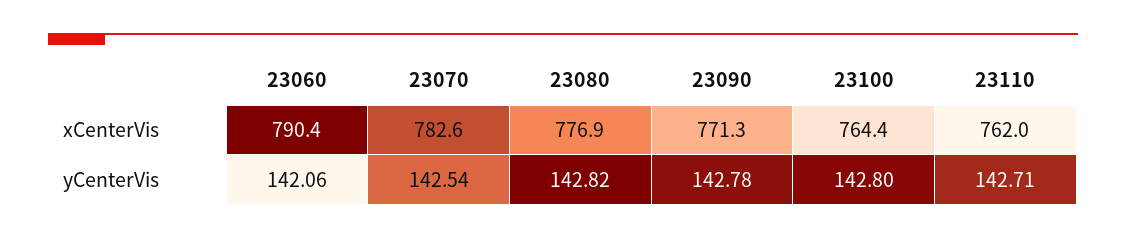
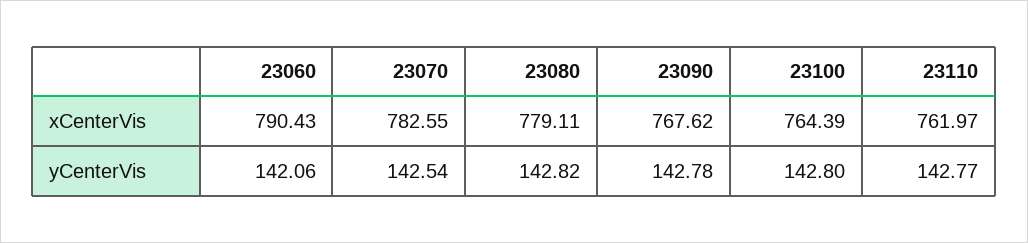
23080, xCenterVis: 776.9 -> 779.11
23090, xCenterVis: 771.3 -> 767.62
23110, yCenterVis: 142.71 -> 142.77

